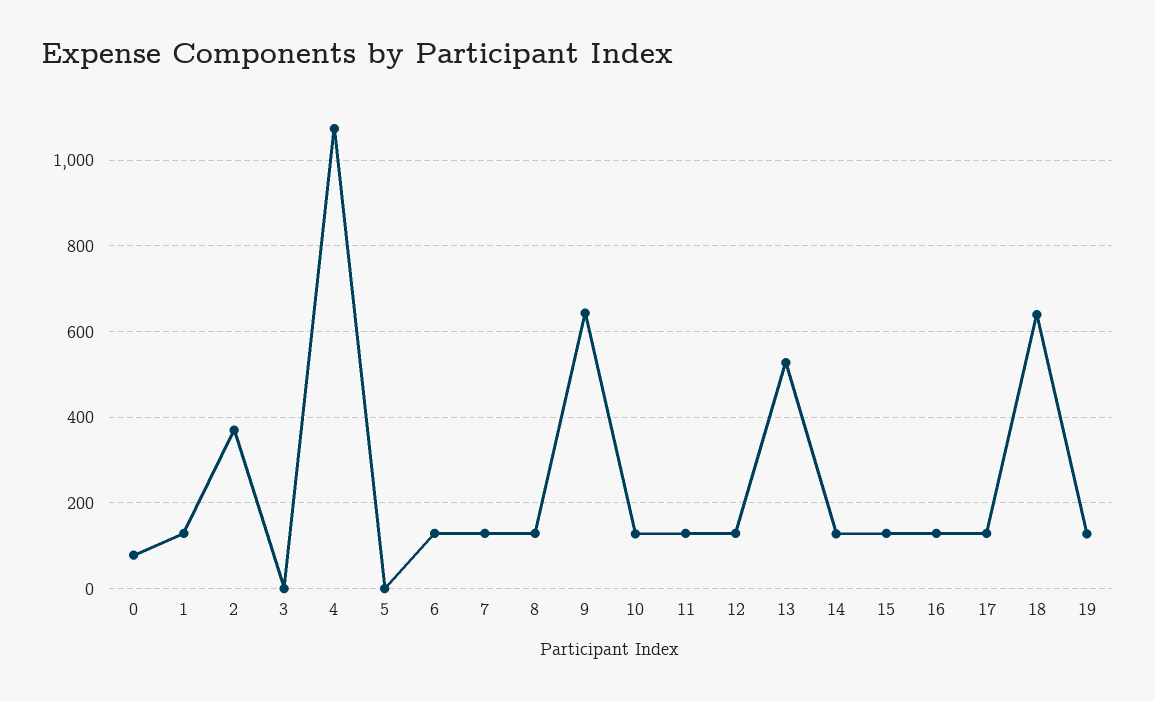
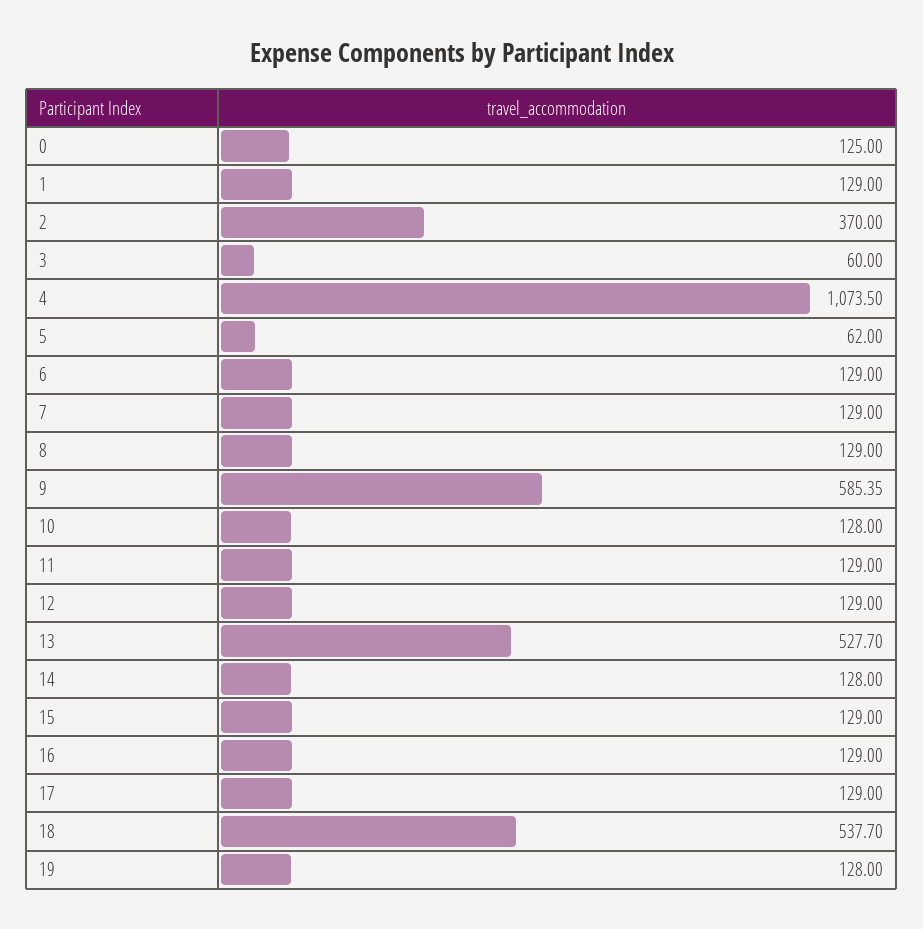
0: 80 -> 125
3: 0 -> 60
5: 0 -> 62
9: 640 -> 585.35
18: 640 -> 537.7

